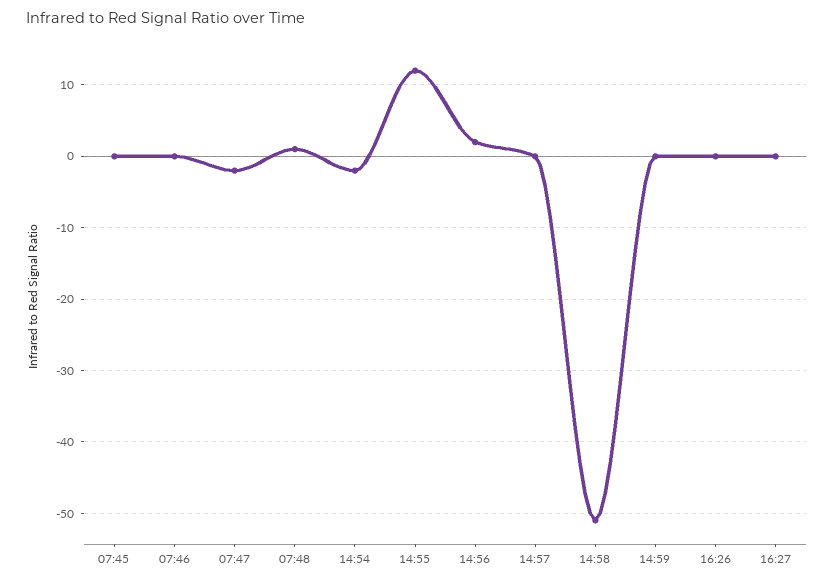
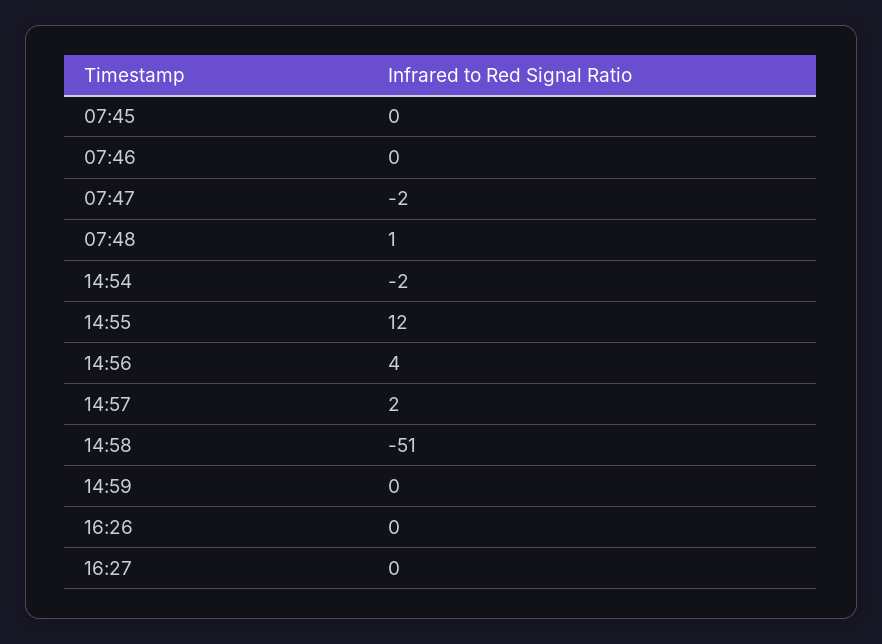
14:56: 2 -> 4
14:57: 0 -> 2

